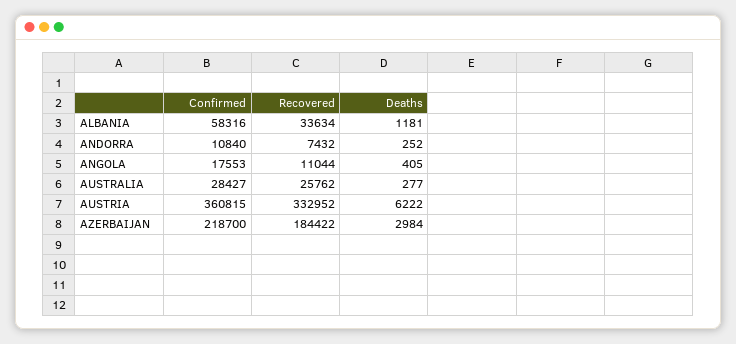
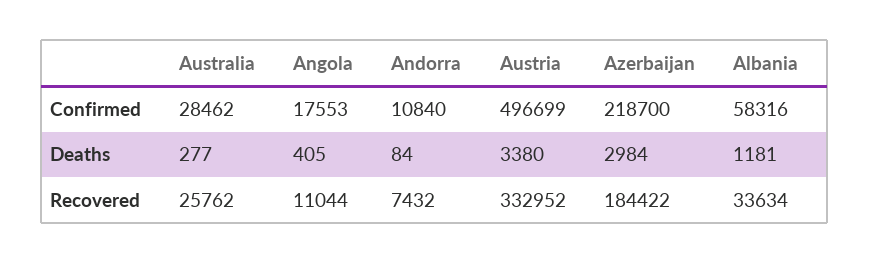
Deaths, ANDORRA: 252 -> 84
Confirmed, AUSTRALIA: 28427 -> 28462
Confirmed, AUSTRIA: 360815 -> 496699
Deaths, AUSTRIA: 6222 -> 3380

